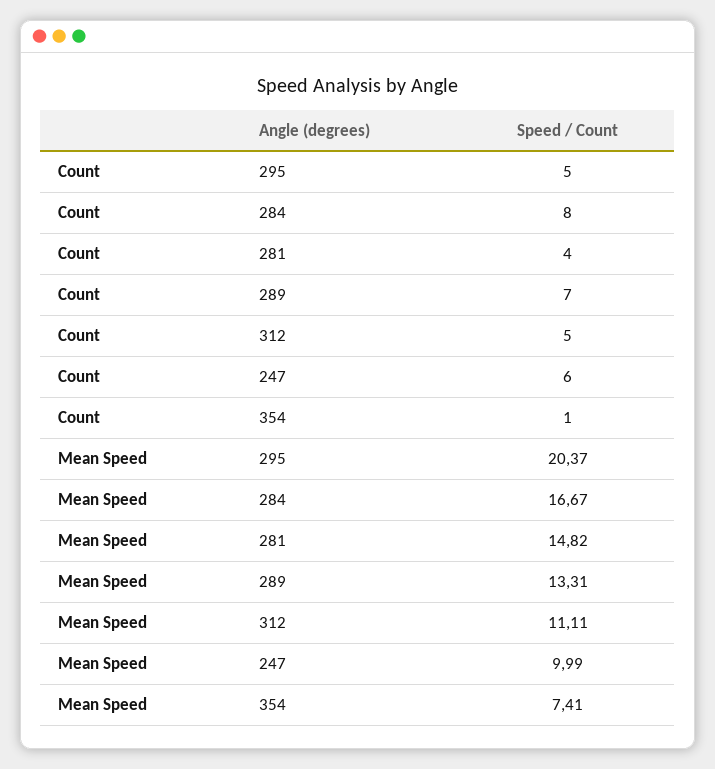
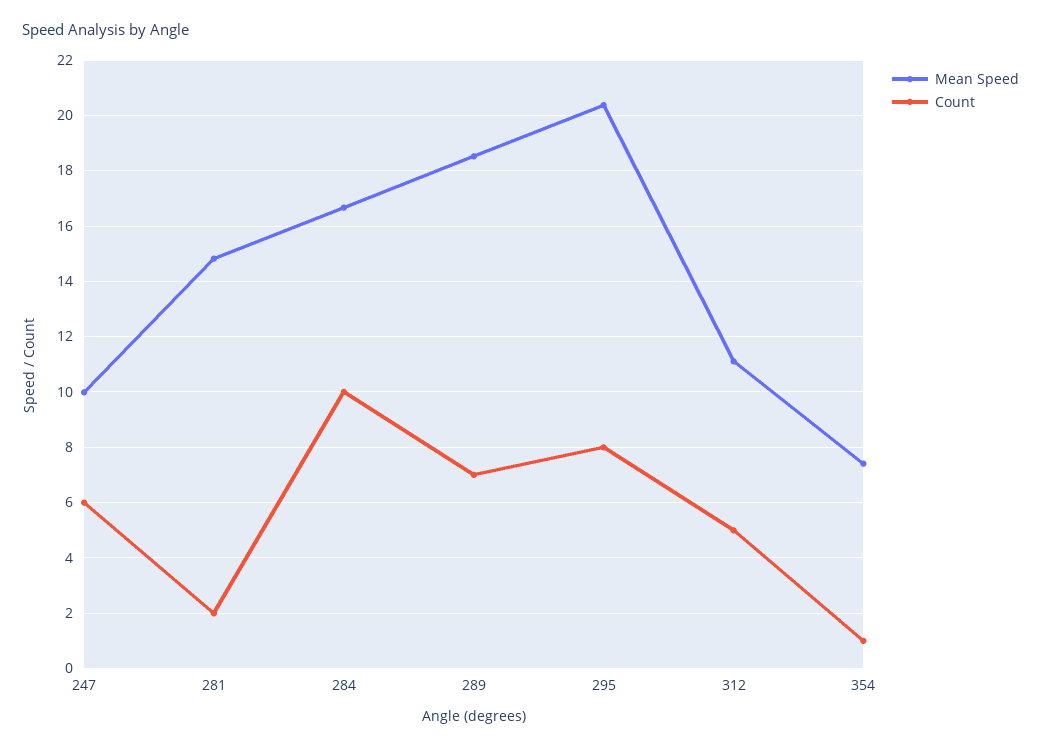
Count, 295: 5 -> 8
Count, 284: 8 -> 10
Count, 281: 4 -> 2
Mean Speed, 289: 13.31 -> 18.5

